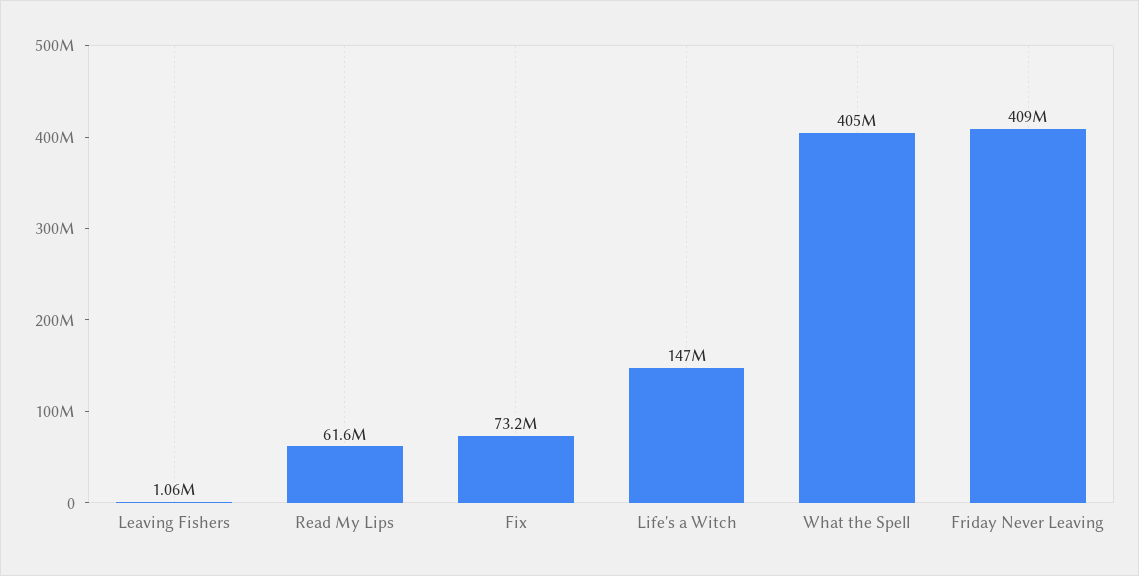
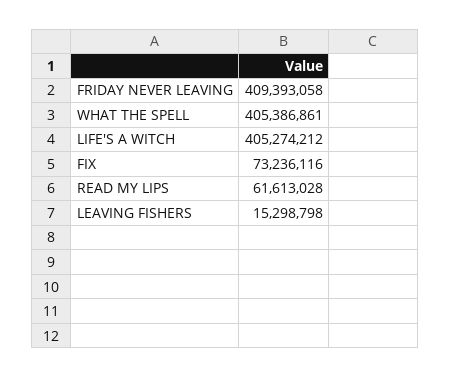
Leaving Fishers: 1060000 -> 15298798
Life's a Witch: 147000000 -> 405274212

